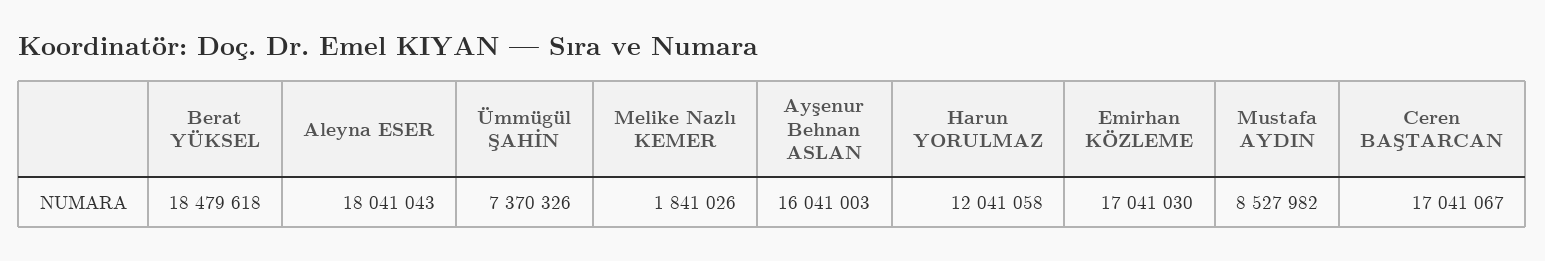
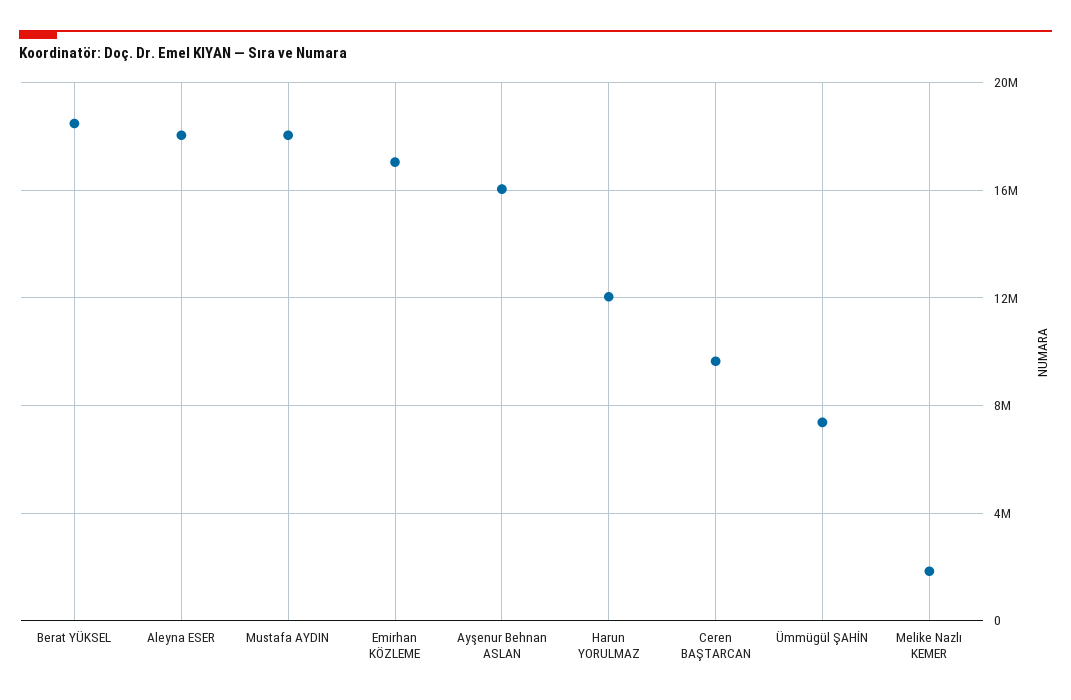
Mustafa AYDIN: 8527982 -> 18000000
Ceren BAŞTARCAN: 17041067 -> 9500000

